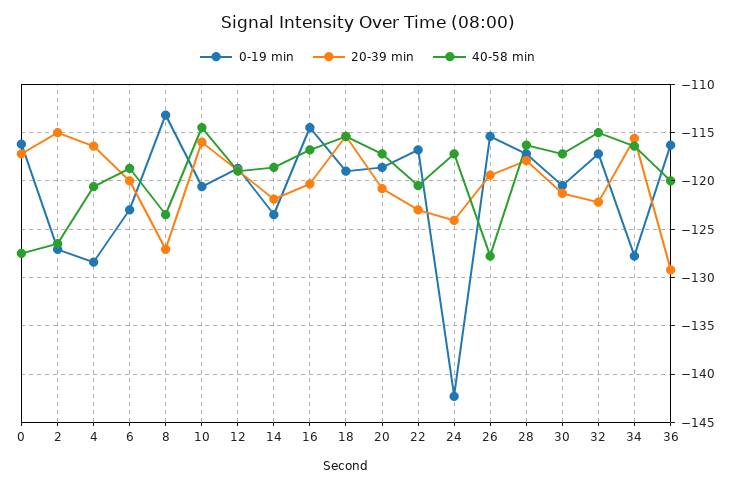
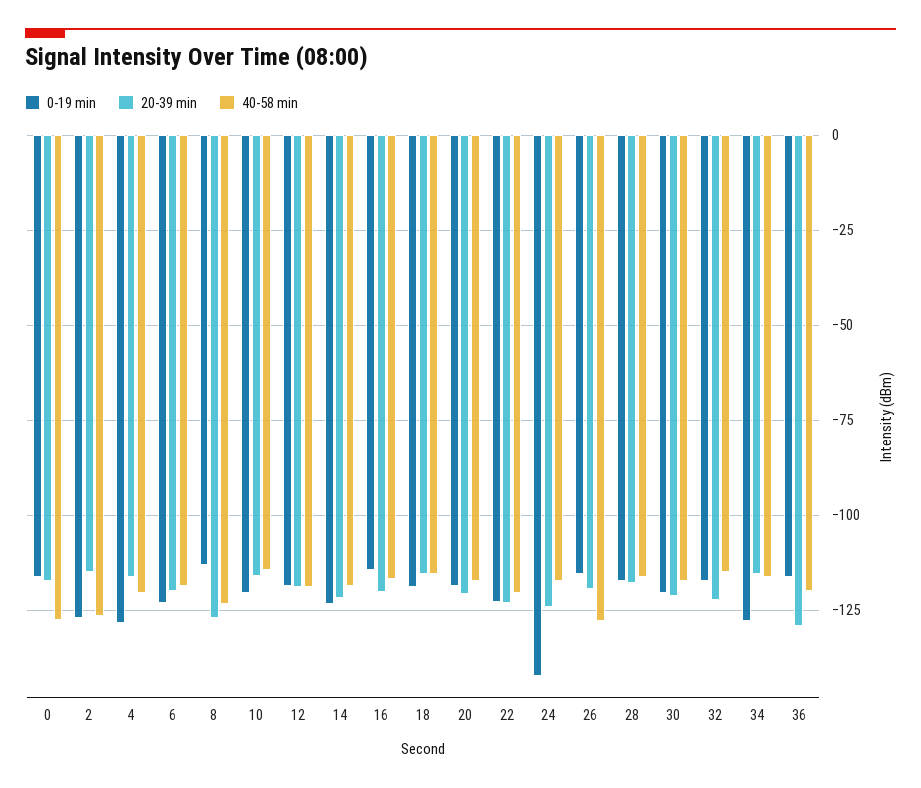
0-19 min, 22: -117 -> -122.5

